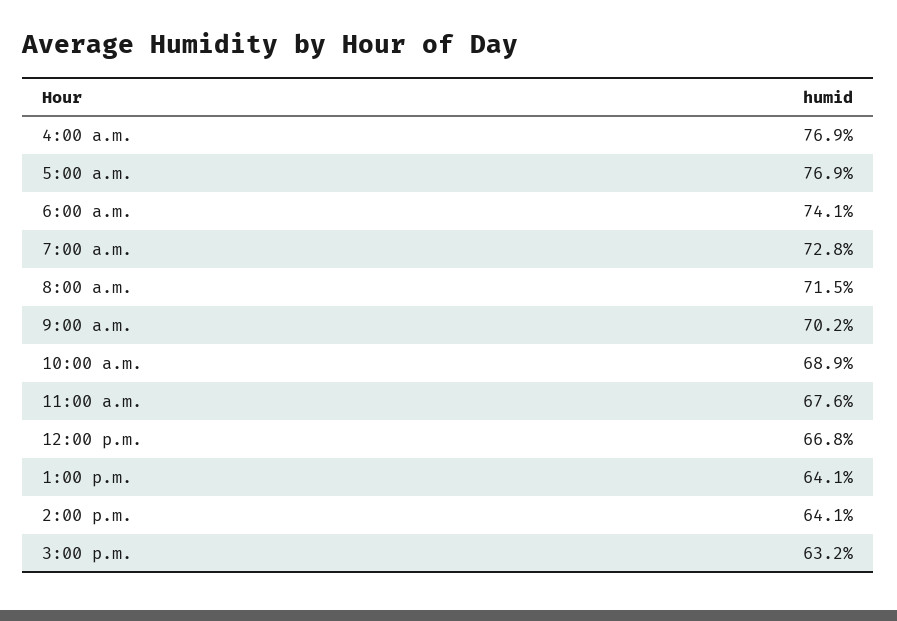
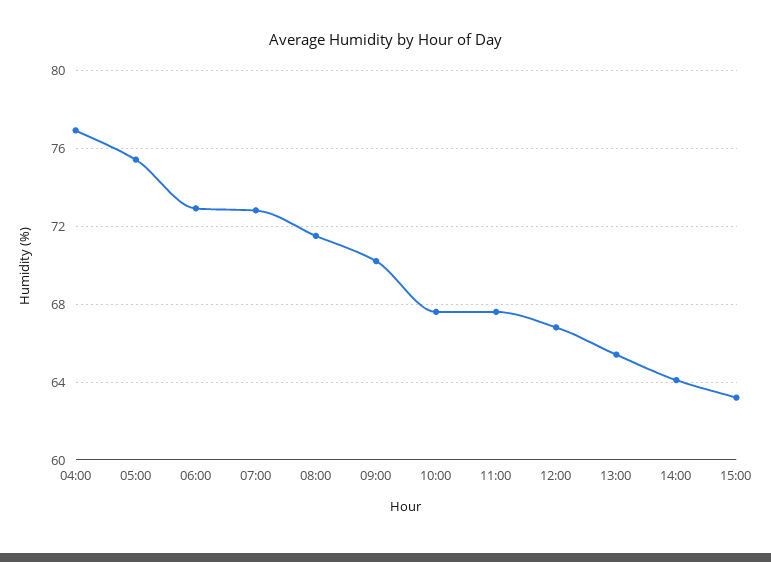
5:00 a.m.: 76.9 -> 75.5
6:00 a.m.: 74.1 -> 73
10:00 a.m.: 68.9 -> 67.5
1:00 p.m.: 64.1 -> 65.5

